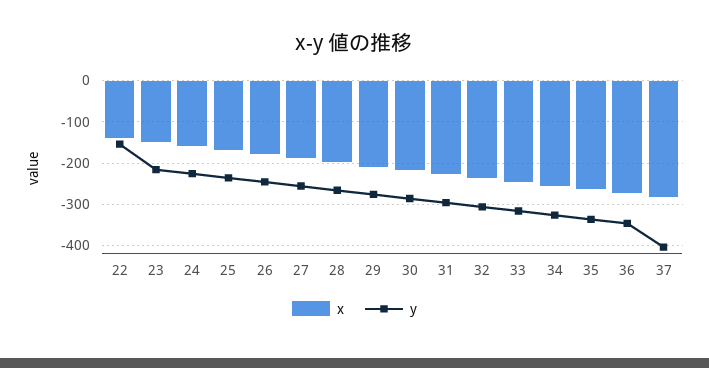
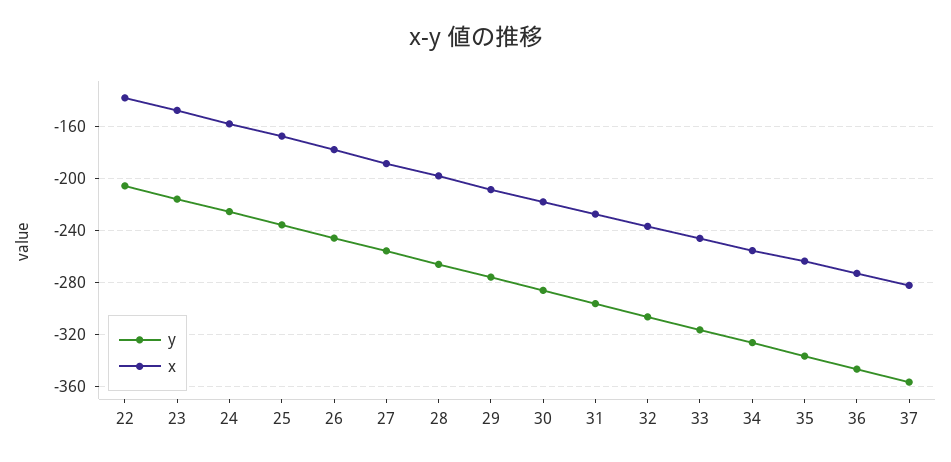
y, 22: -160 -> -205
y, 37: -400 -> -355

